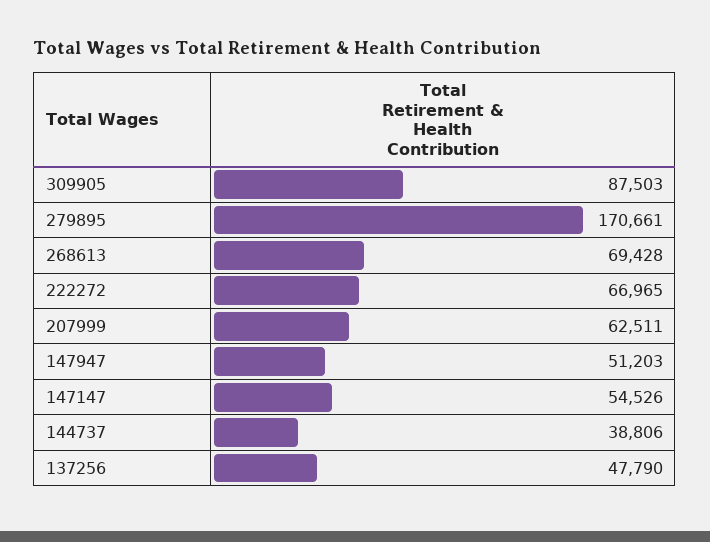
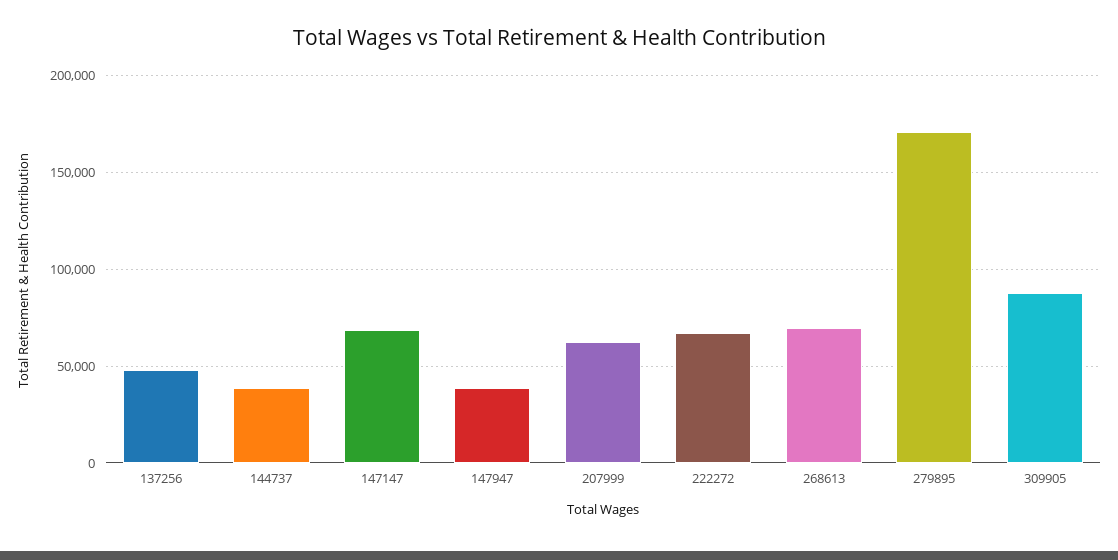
147947: 51203 -> 40000
147147: 54526 -> 70000

